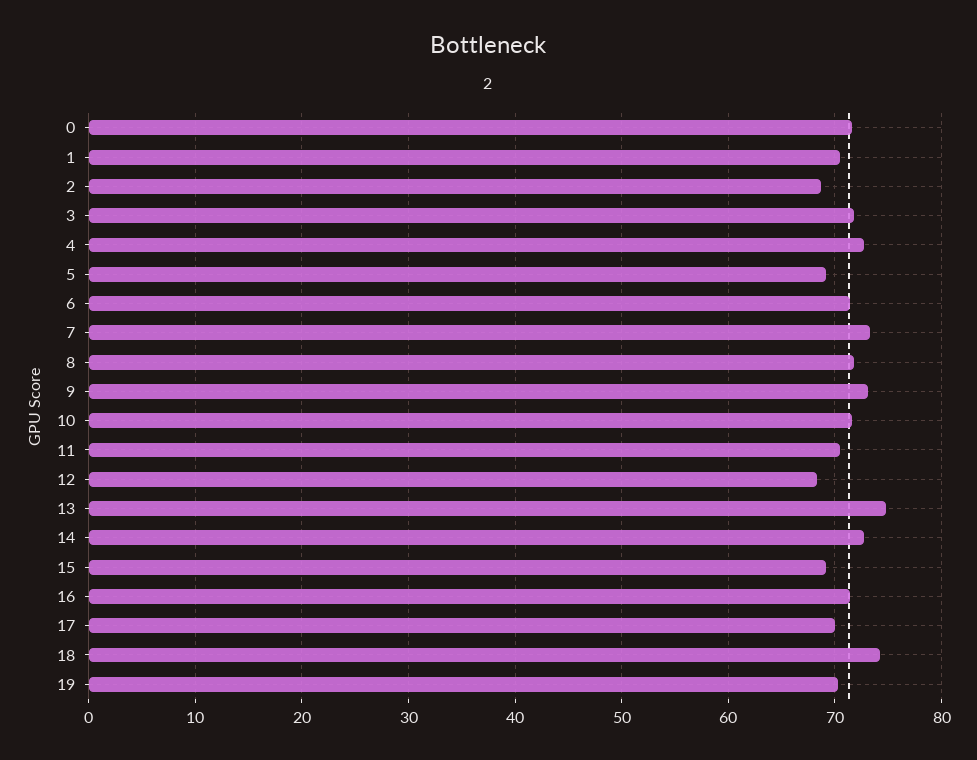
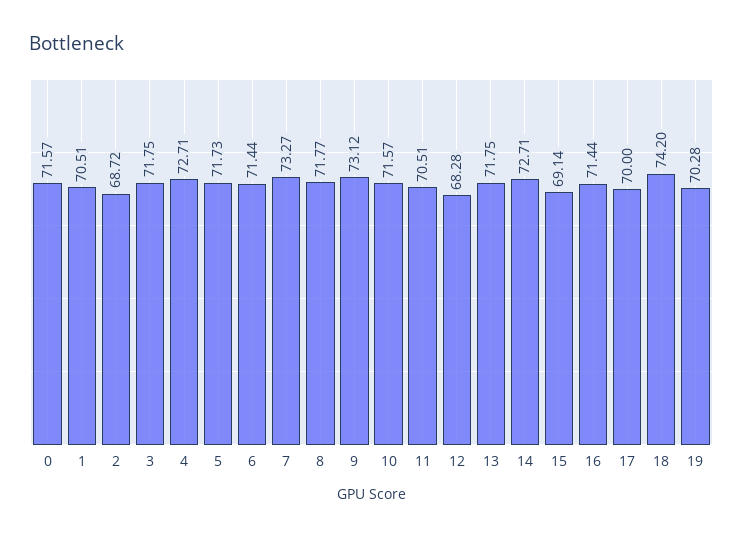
5: 69 -> 71.73
13: 75 -> 71.75

